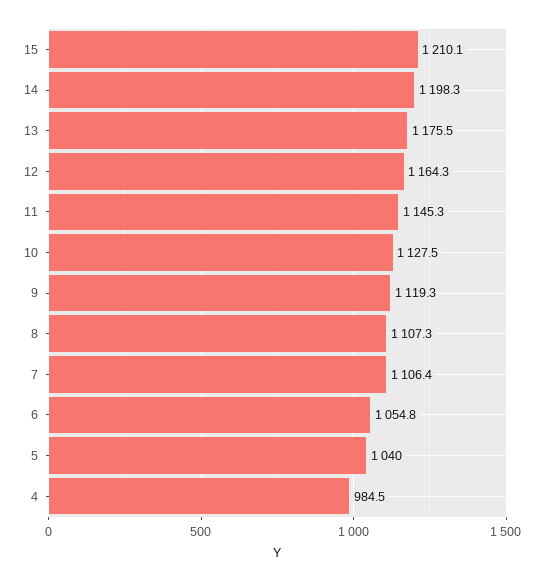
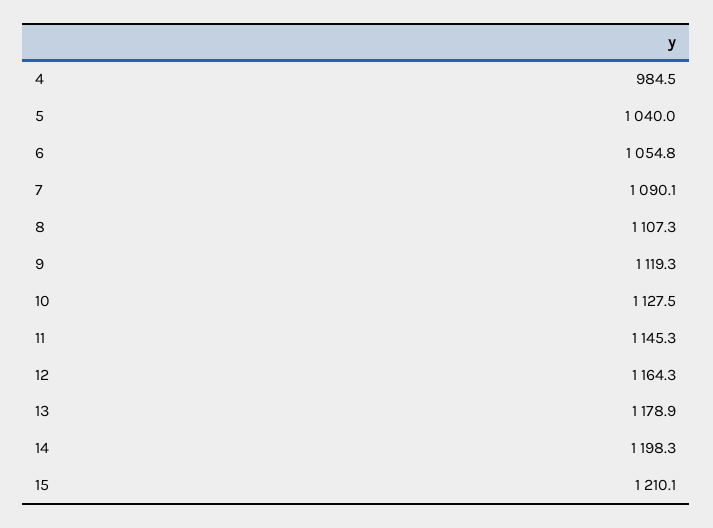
13: 1175.5 -> 1178.9
7: 1106.4 -> 1090.1

